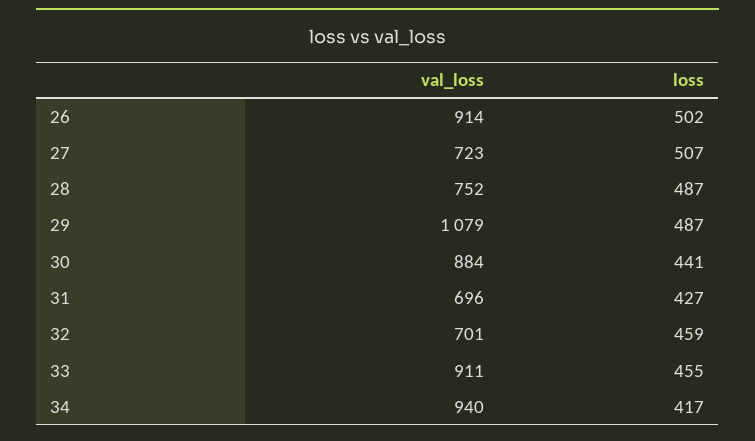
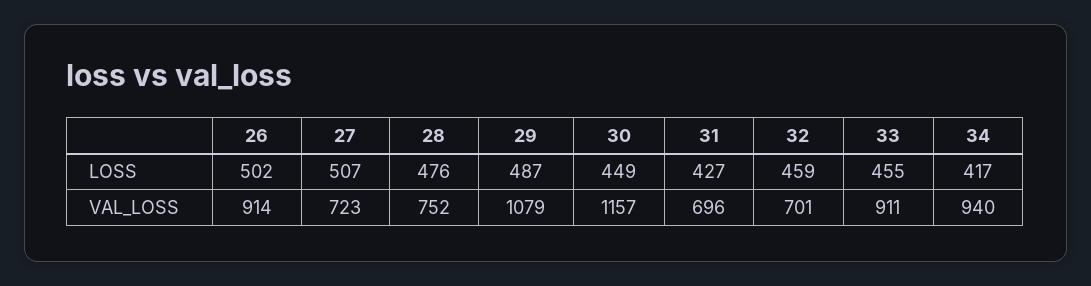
loss, 28: 487 -> 476
val_loss, 30: 884 -> 1157
loss, 30: 441 -> 449

